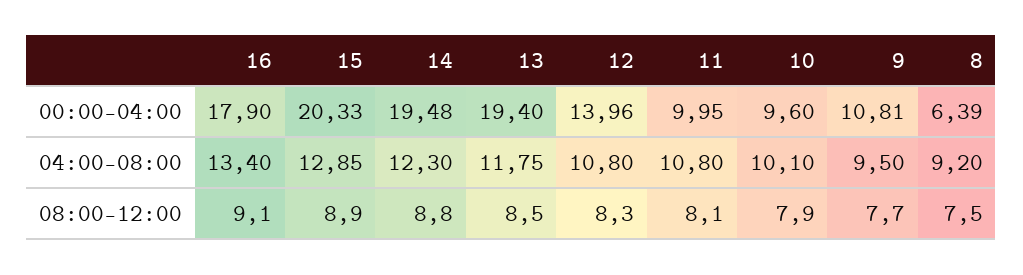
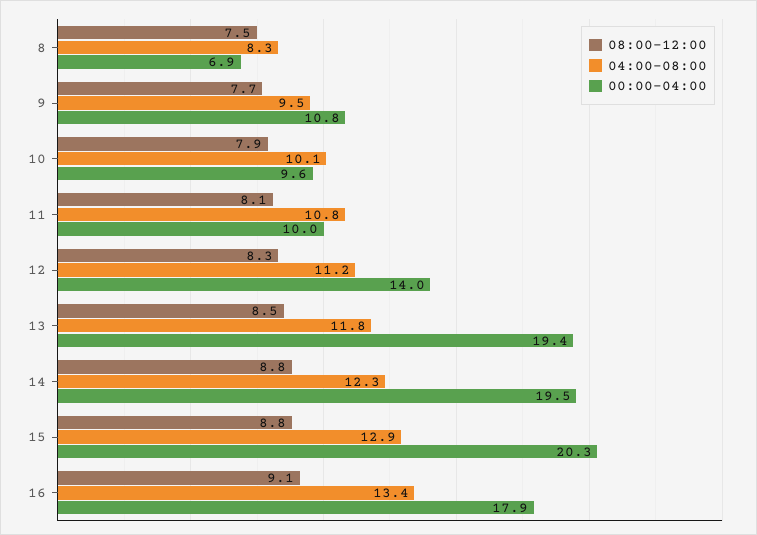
00:00-04:00, 8: 6.39 -> 6.9
04:00-08:00, 12: 10.8 -> 11.2
04:00-08:00, 8: 9.2 -> 8.3
08:00-12:00, 15: 8.9 -> 8.8

